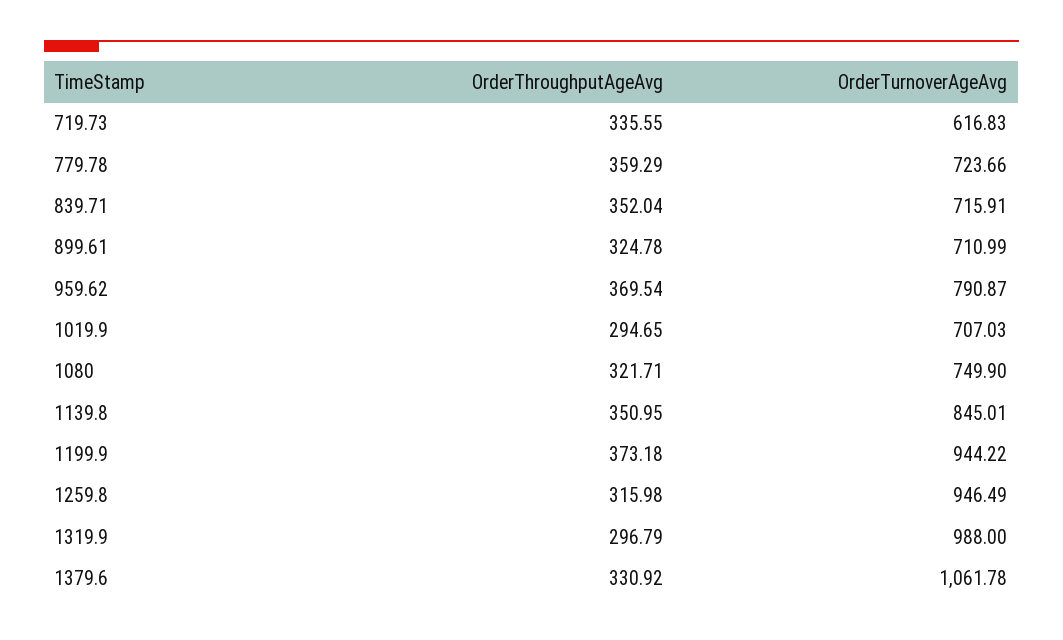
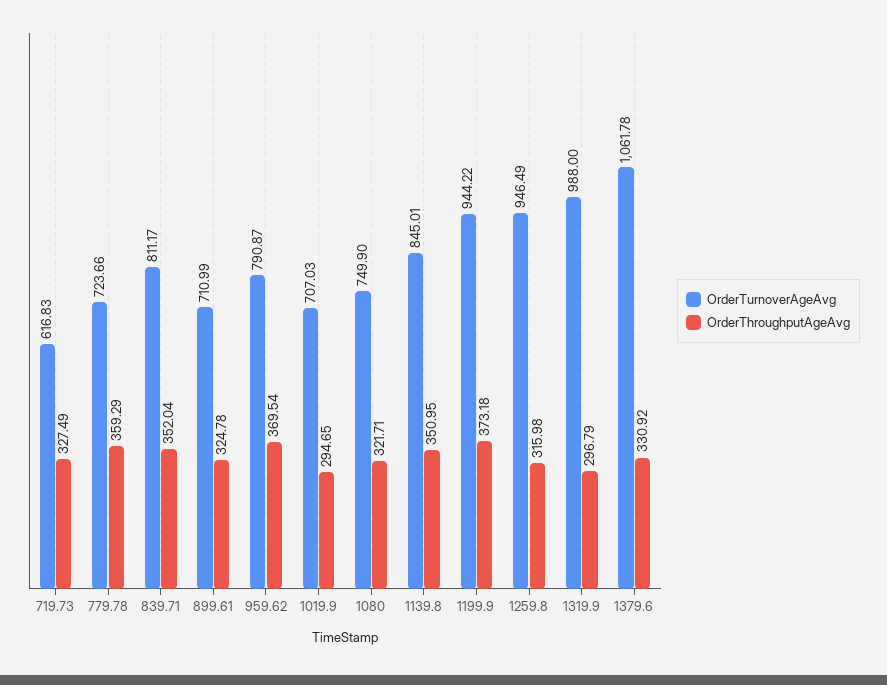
OrderThroughputAgeAvg, 719.73: 335.55 -> 327.49
OrderTurnoverAgeAvg, 839.71: 715.91 -> 811.17

